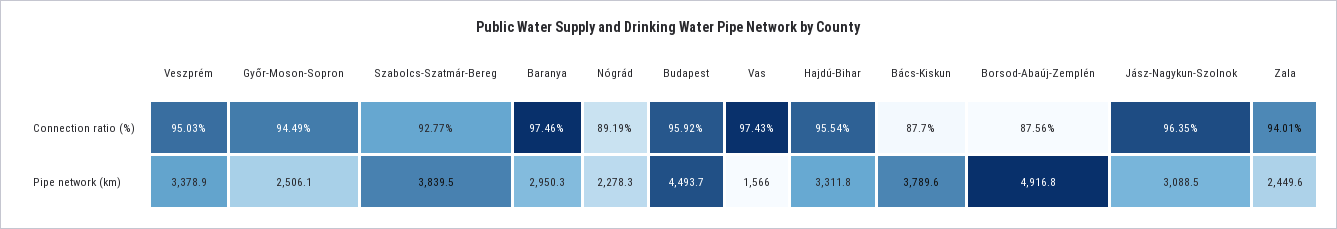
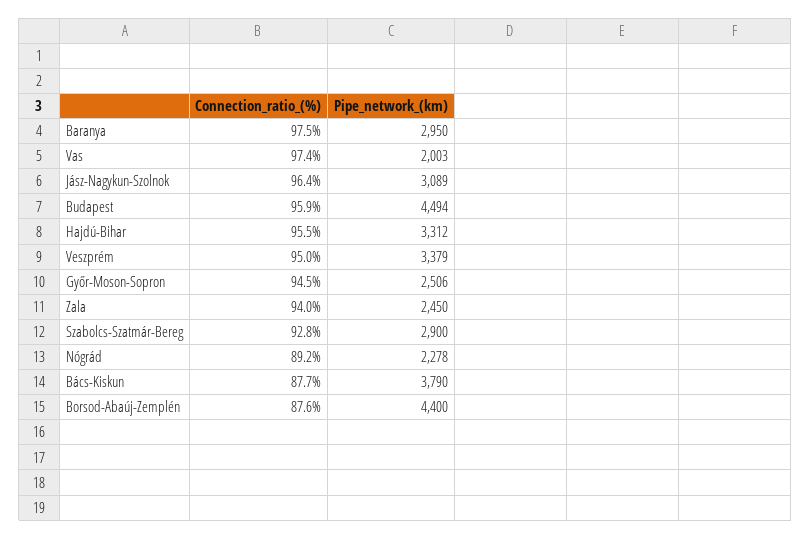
Szabolcs-Szatmár-Bereg, Pipe network (km): 3839.5 -> 2900
Vas, Pipe network (km): 1566 -> 2003
Borsod-Abaúj-Zemplén, Pipe network (km): 4916.8 -> 4400

